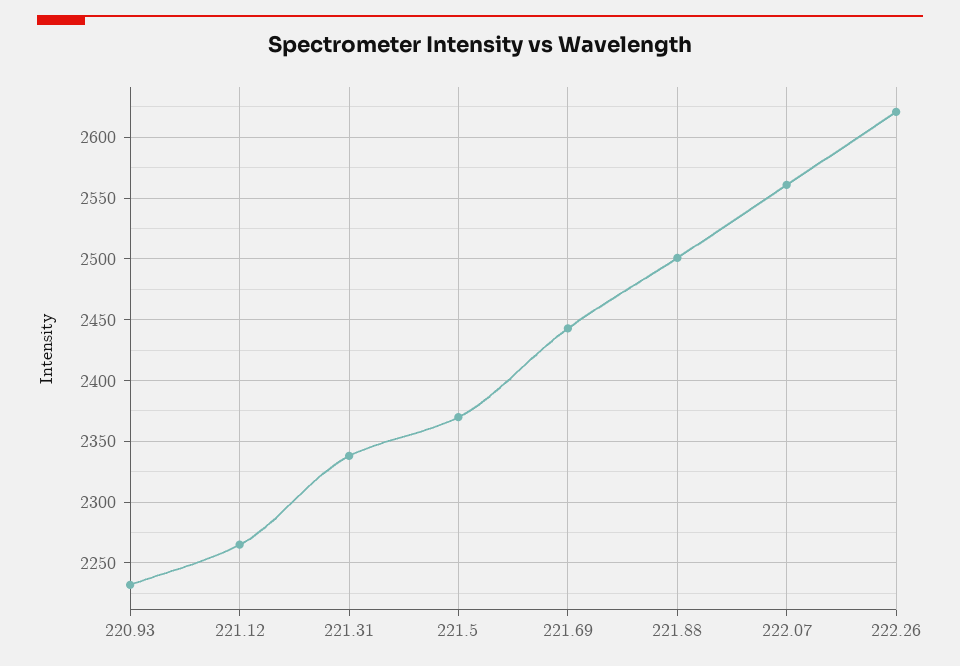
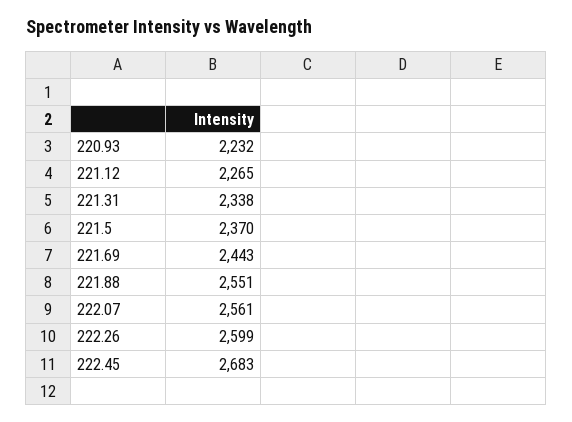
221.88: 2500 -> 2551
222.26: 2620 -> 2599
222.45: none -> 2683

